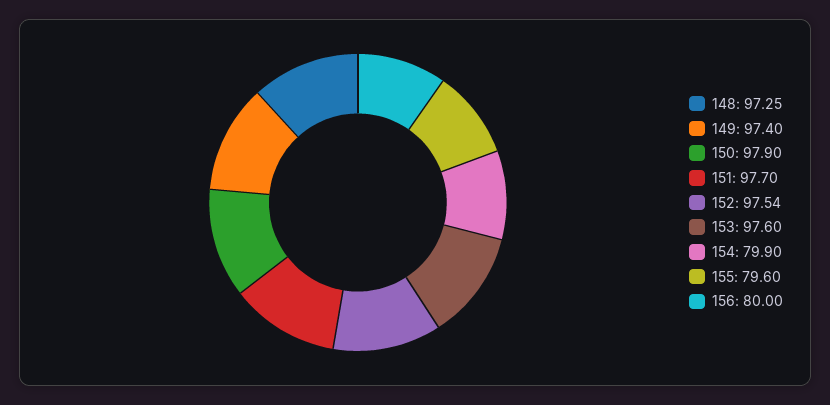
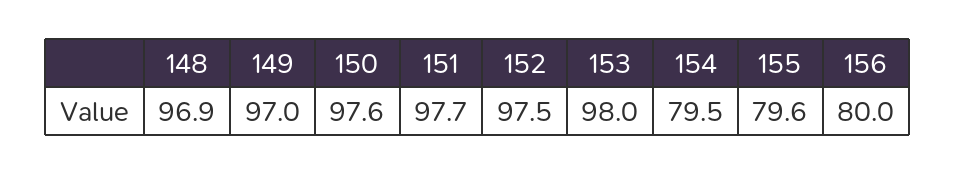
148: 97.25 -> 96.9
149: 97.4 -> 97
150: 97.9 -> 97.6
153: 97.6 -> 98
154: 79.9 -> 79.5

